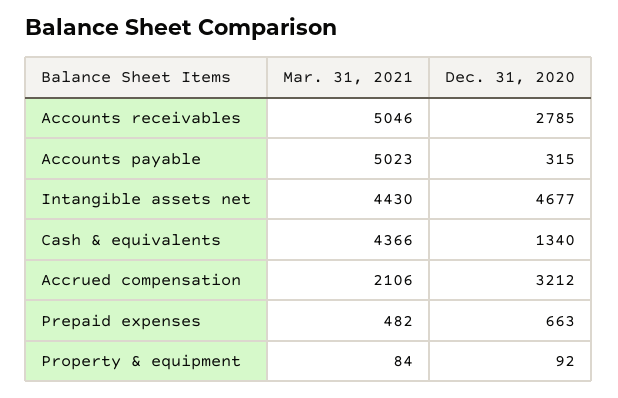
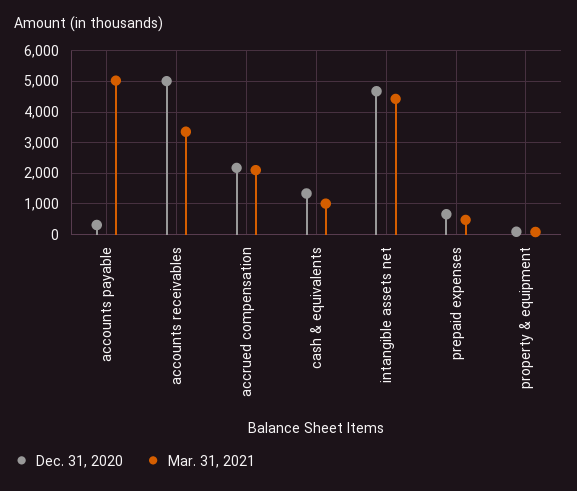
Mar. 31, 2021, Accounts receivables: 5046 -> 3400
Dec. 31, 2020, Accounts receivables: 2785 -> 5000
Mar. 31, 2021, Cash & equivalents: 4366 -> 1000
Dec. 31, 2020, Accrued compensation: 3212 -> 2200

